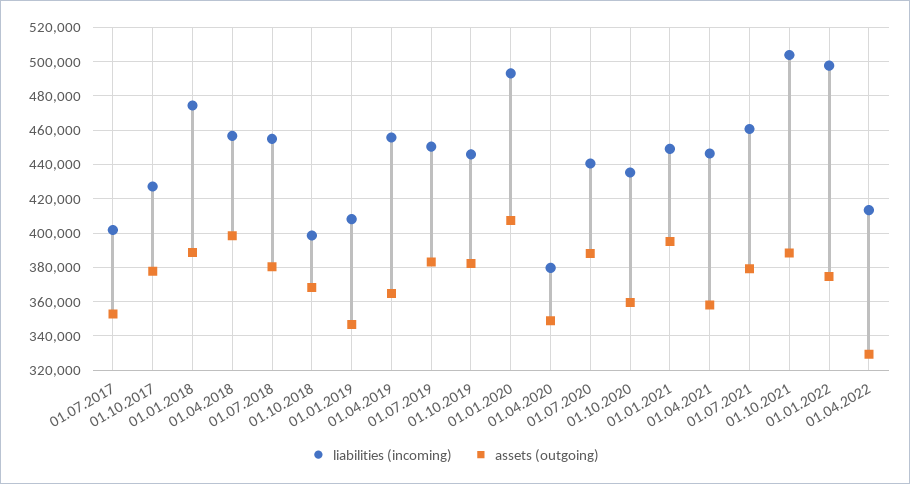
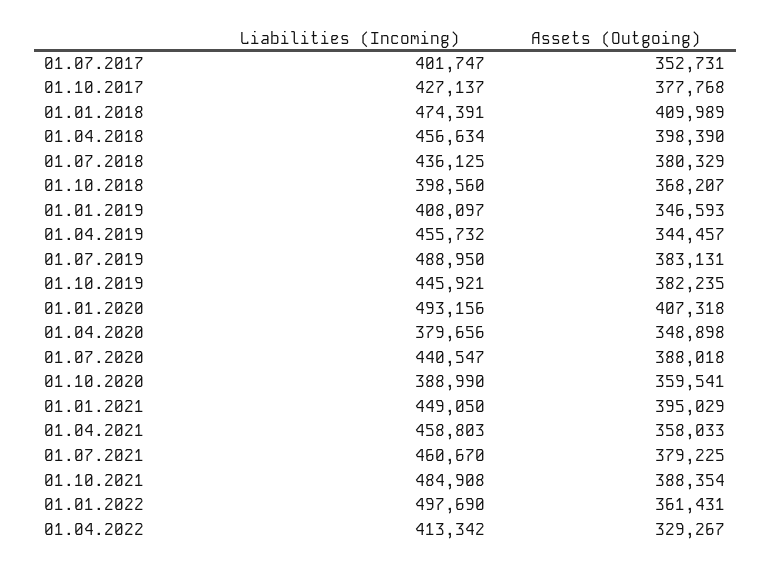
assets (outgoing), 01.01.2018: 390000 -> 409989
liabilities (incoming), 01.07.2018: 455000 -> 436125
assets (outgoing), 01.04.2019: 365000 -> 344457
liabilities (incoming), 01.07.2019: 450000 -> 488950
liabilities (incoming), 01.10.2020: 435000 -> 388990
liabilities (incoming), 01.04.2021: 445000 -> 458803
liabilities (incoming), 01.10.2021: 505000 -> 484908
assets (outgoing), 01.01.2022: 375000 -> 361431

